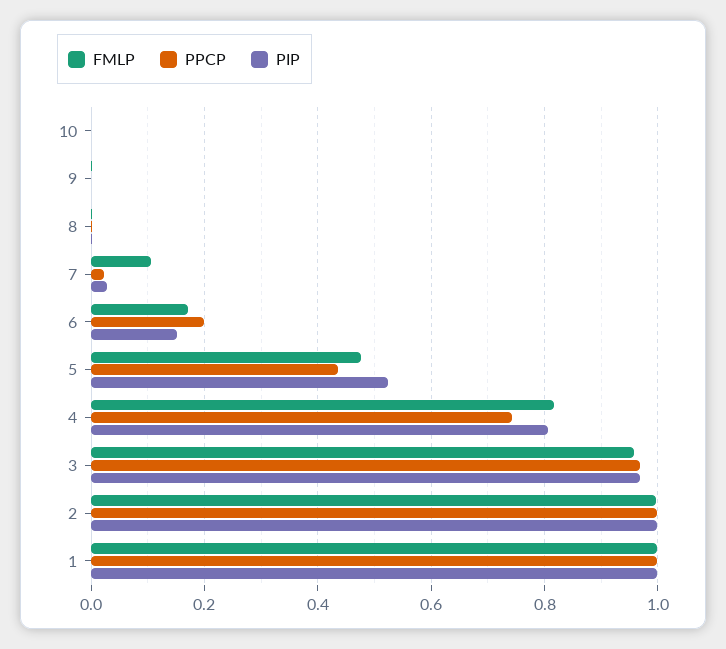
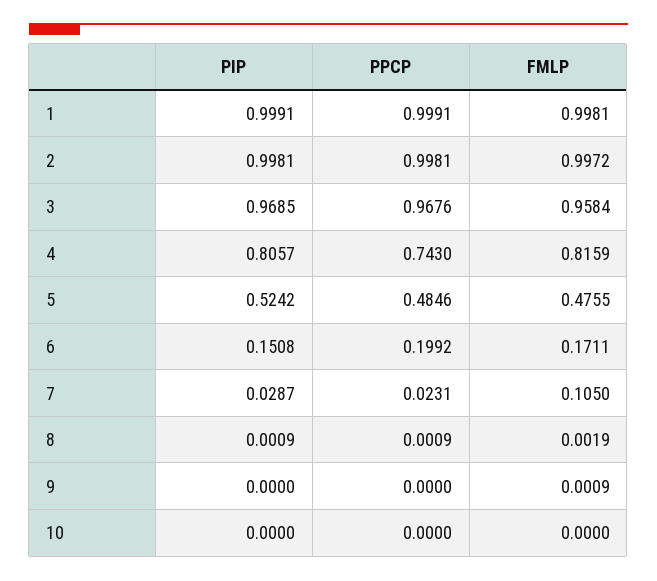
PPCP, 5: 0.44 -> 0.4846

